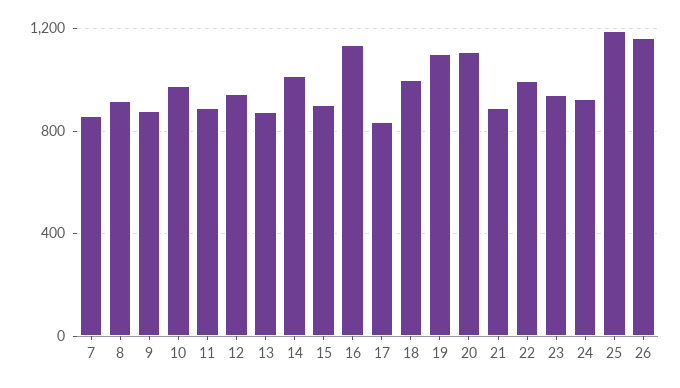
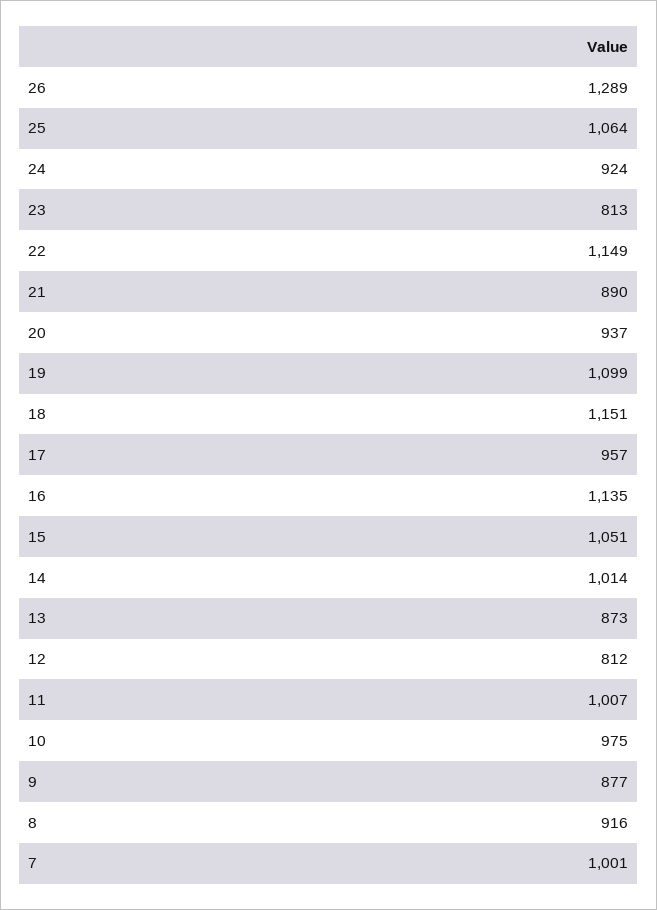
7: 850 -> 1001
11: 900 -> 1007
12: 950 -> 812
15: 900 -> 1051
17: 850 -> 957
18: 1000 -> 1151
20: 1100 -> 937
22: 1000 -> 1149
23: 950 -> 813
25: 1200 -> 1064
26: 1150 -> 1289

